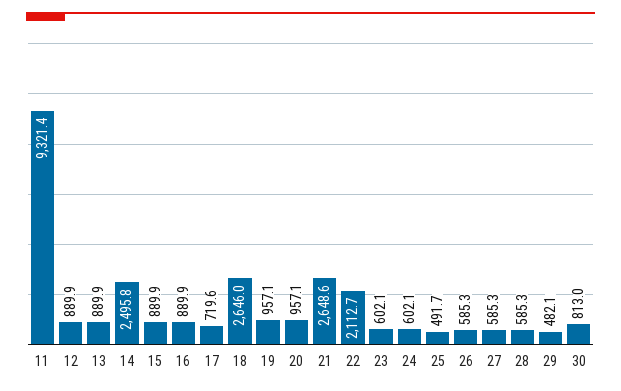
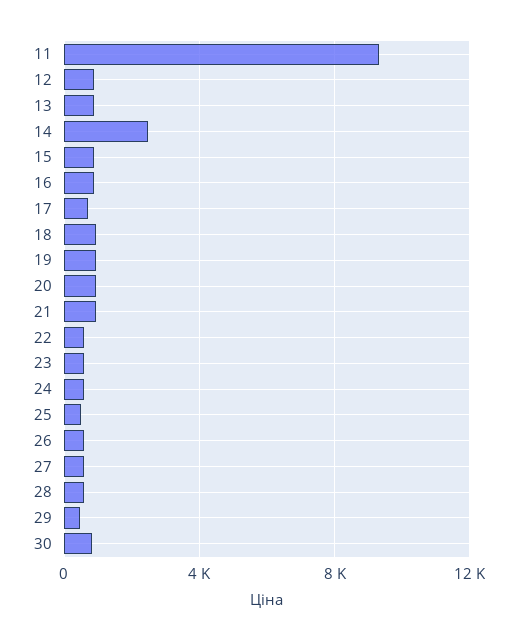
18: 2646 -> 1000
21: 2648.6 -> 1000
22: 2112.7 -> 500

